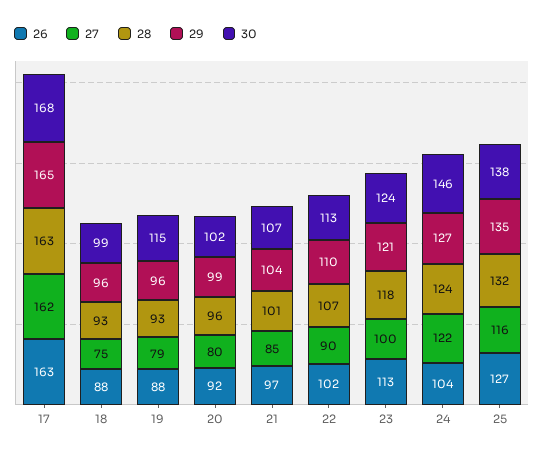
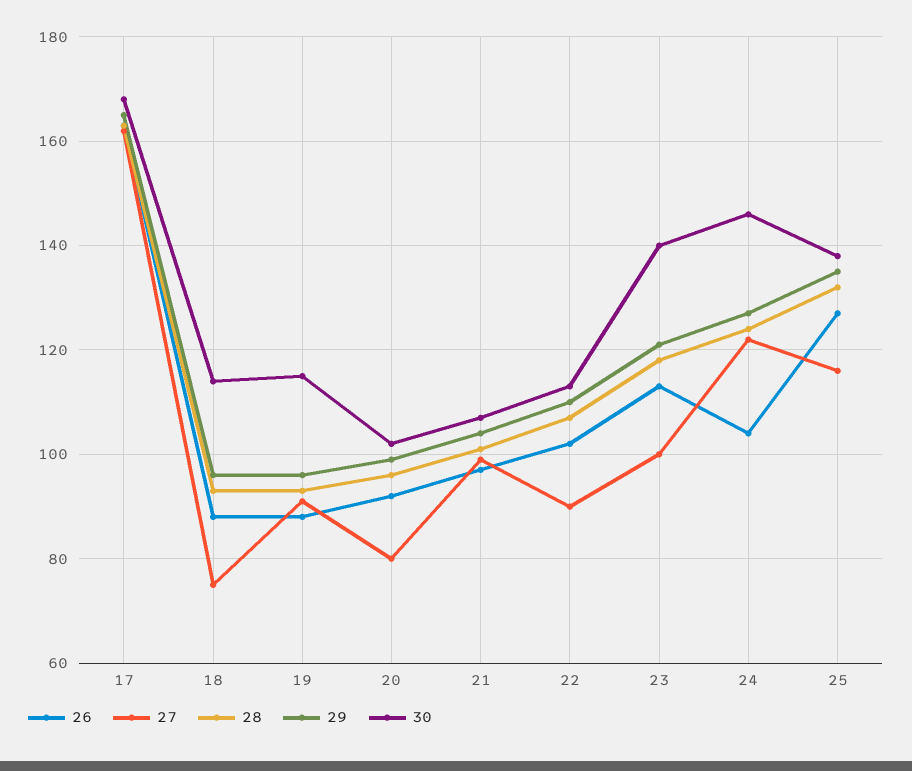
30, 18: 99 -> 115
27, 19: 79 -> 90
27, 21: 85 -> 100
30, 23: 124 -> 140

